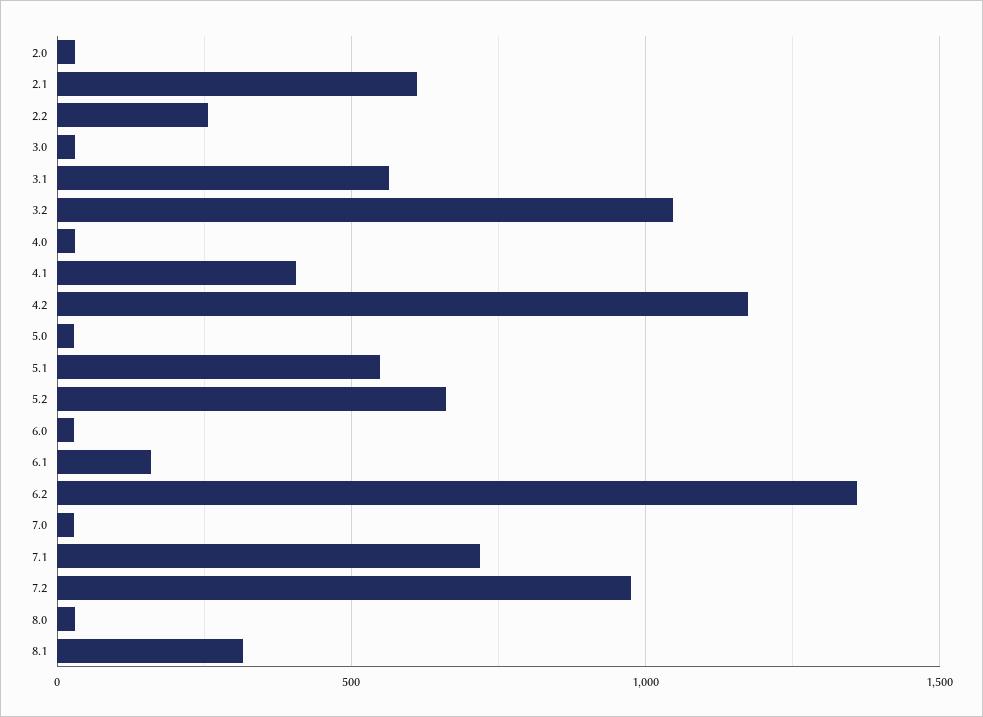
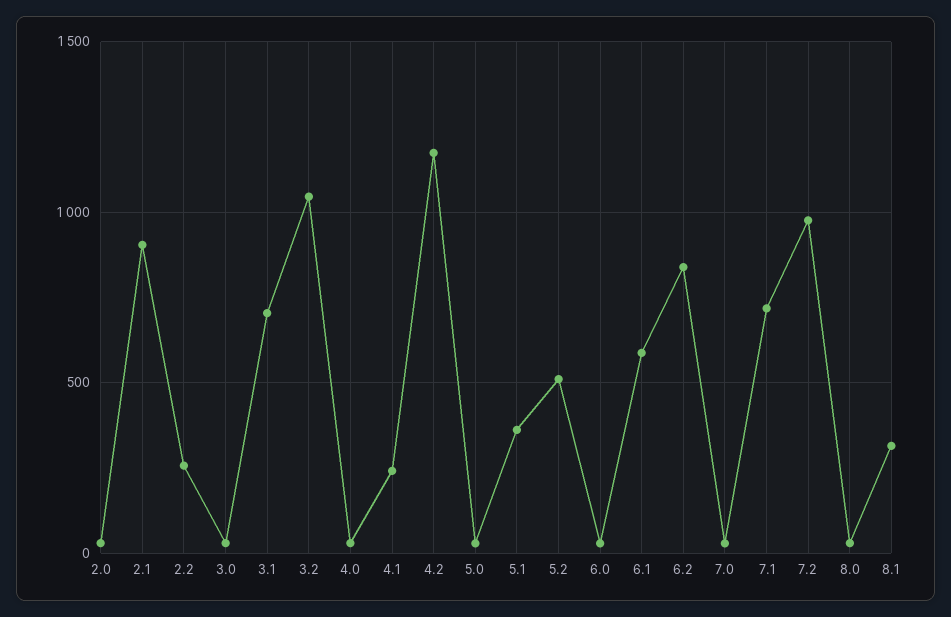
2.1: 600 -> 900
3.1: 550 -> 700
4.1: 400 -> 250
5.1: 550 -> 350
5.2: 650 -> 500
6.1: 150 -> 600
6.2: 1350 -> 850

